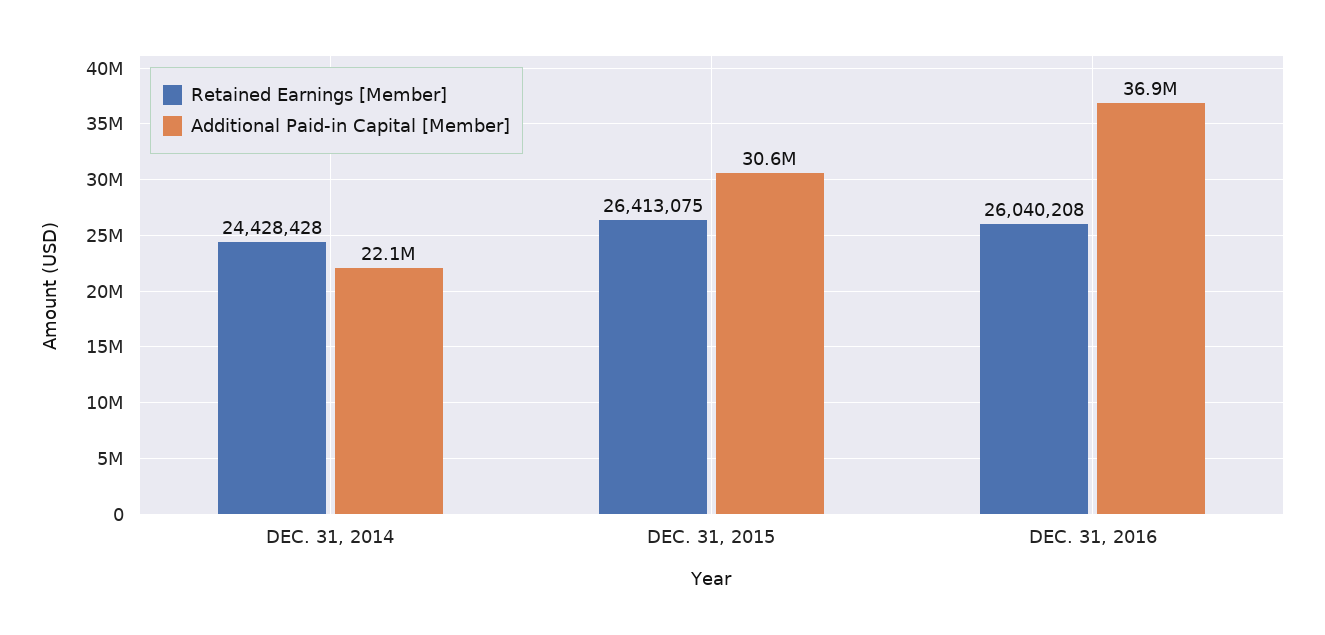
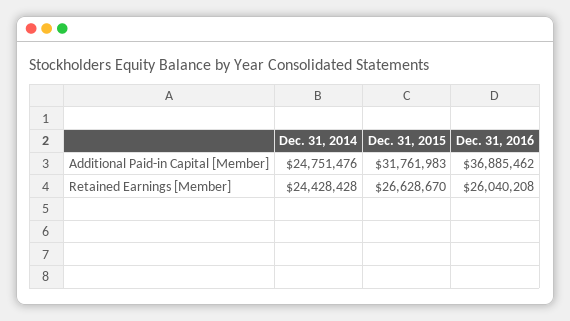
Additional Paid-in Capital [Member], DEC. 31, 2014: 22100000 -> 24751476
Retained Earnings [Member], DEC. 31, 2015: 26413075 -> 26628670
Additional Paid-in Capital [Member], DEC. 31, 2015: 30600000 -> 31761983

